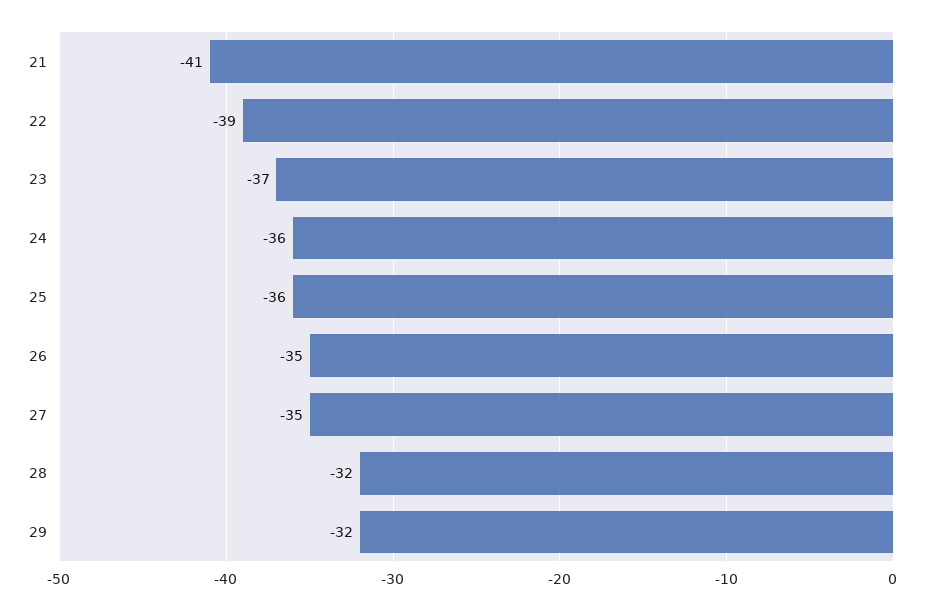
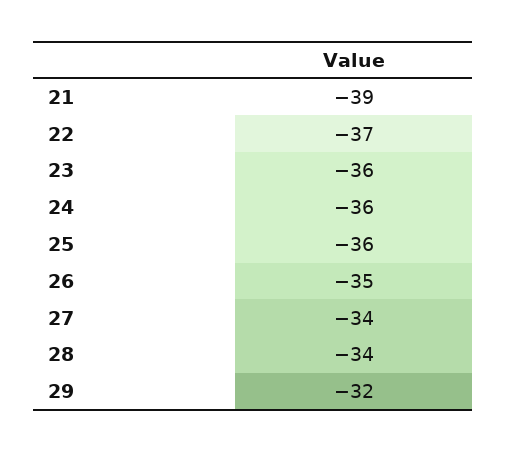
21: -41 -> -39
22: -39 -> -37
23: -37 -> -36
27: -35 -> -34
28: -32 -> -34

